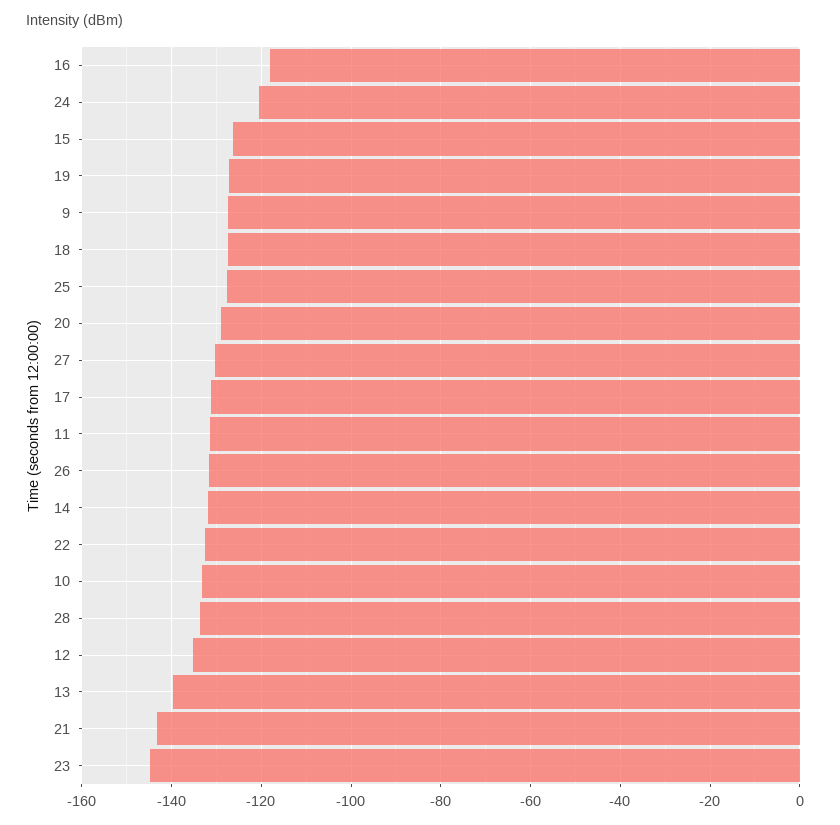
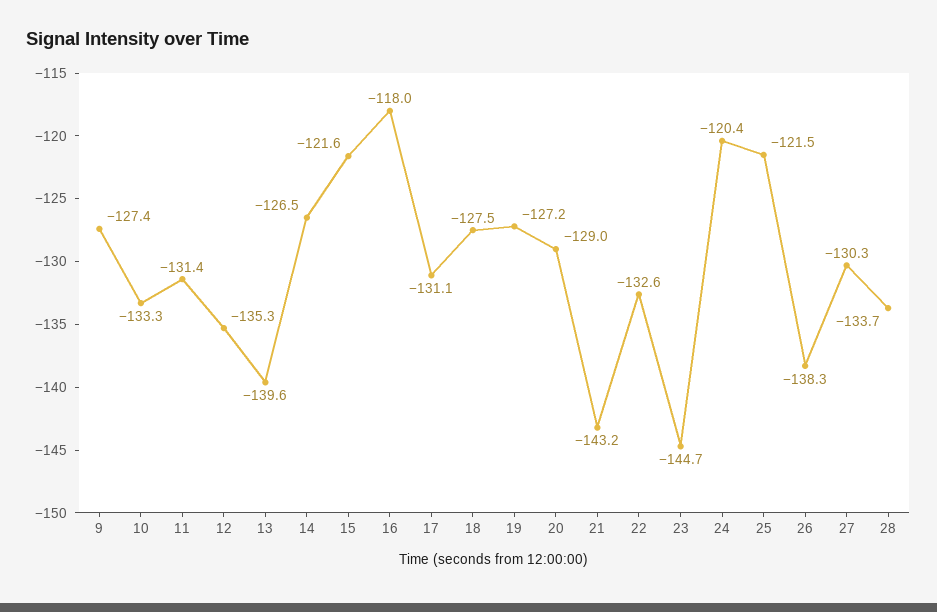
15: -126 -> -121.6
25: -128 -> -121.5
26: -132 -> -138.3
14: -132 -> -126.5

